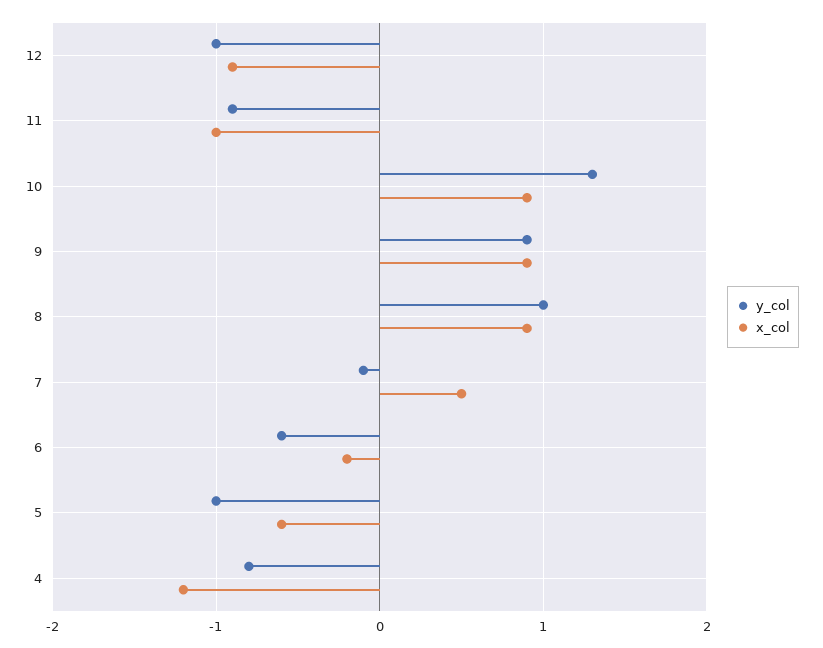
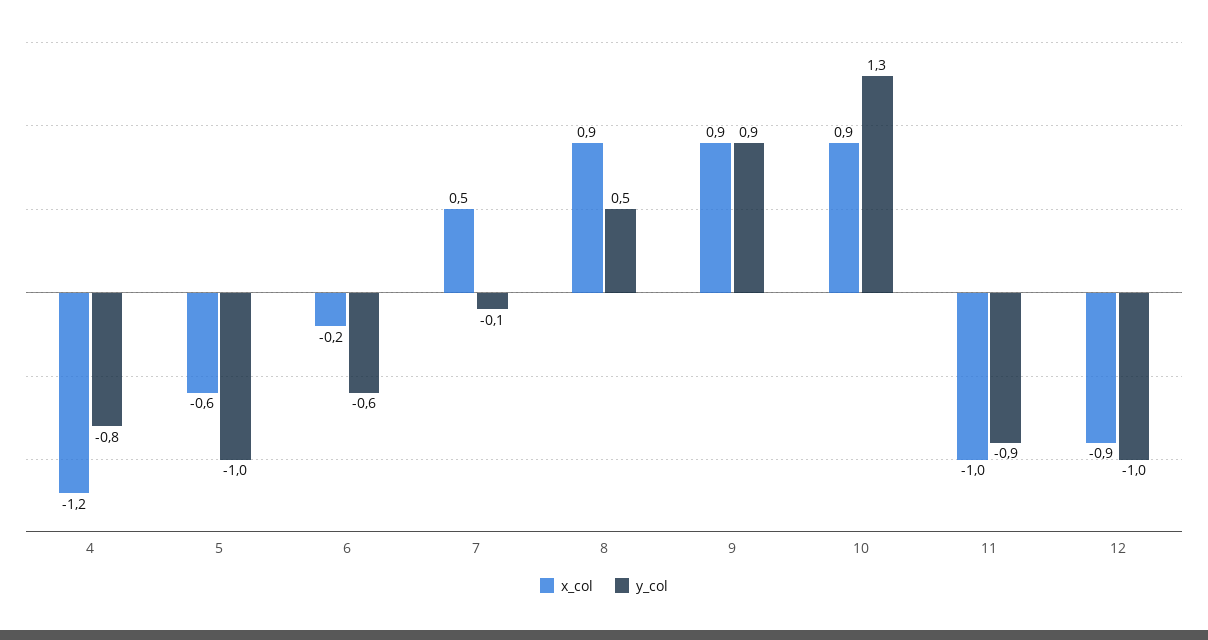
y_col, 8: 1 -> 0.5

